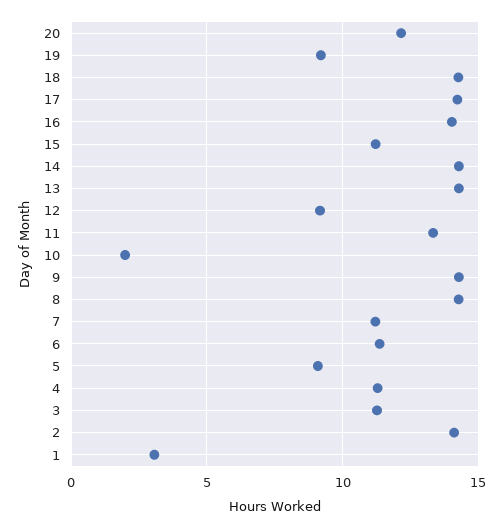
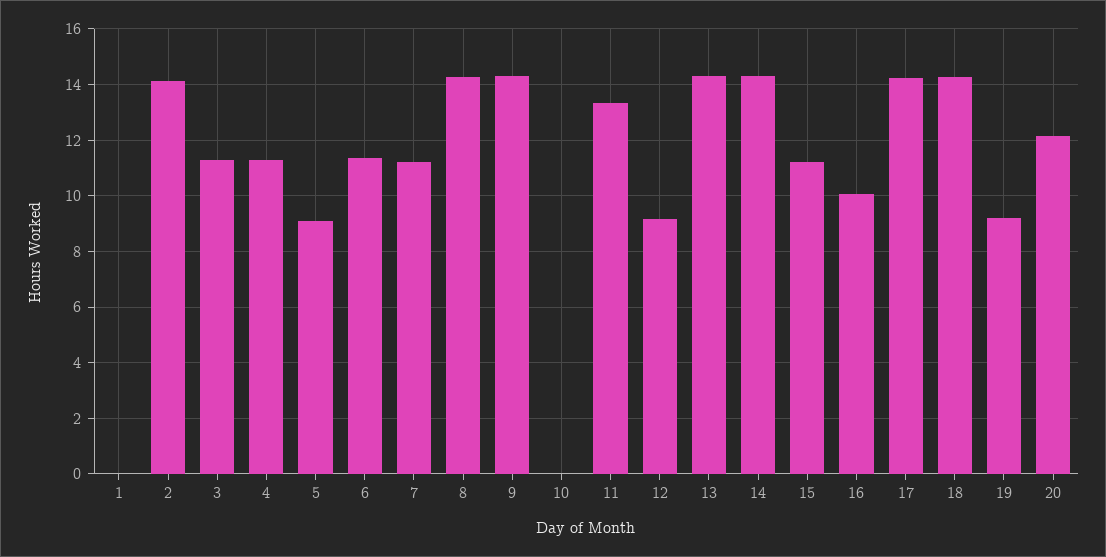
16: 14 -> 10
10: 2 -> 0
1: 3 -> 0

